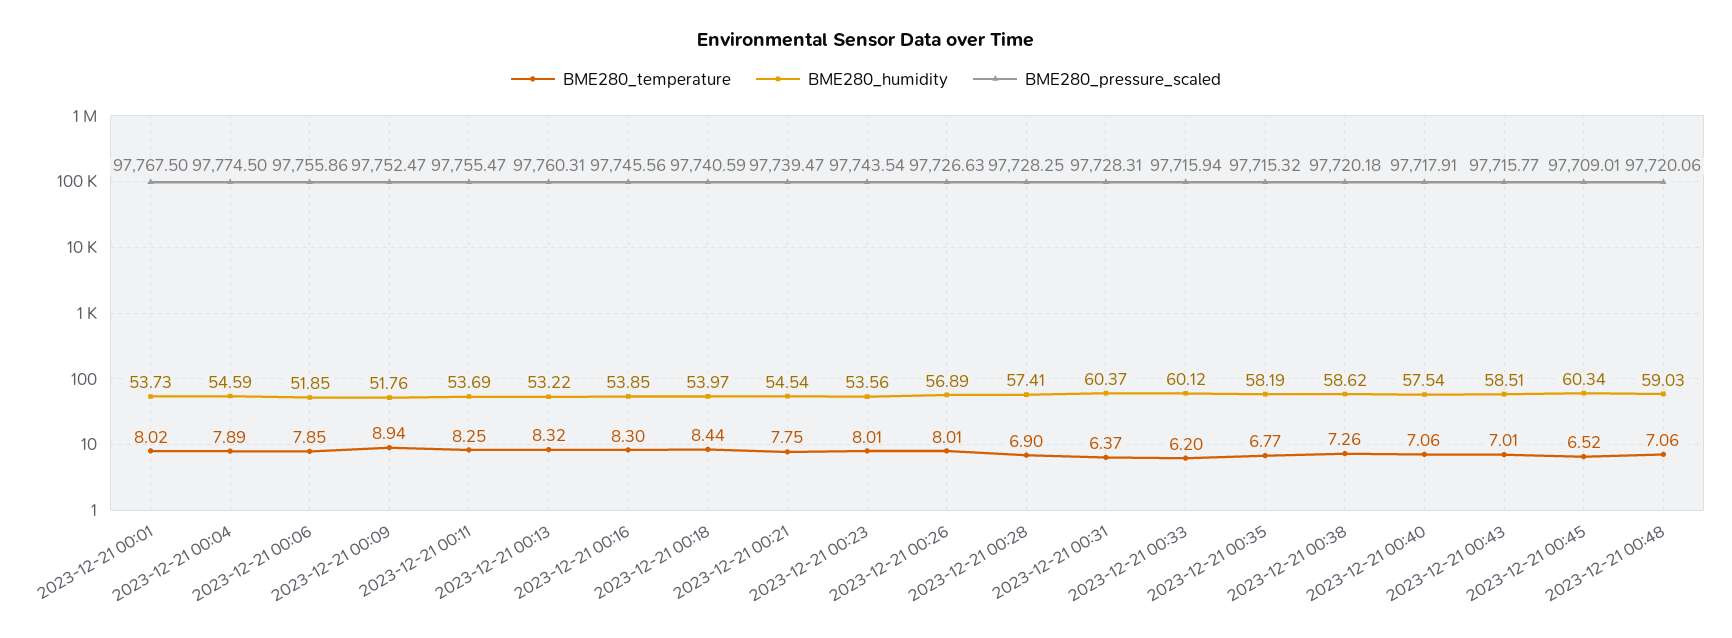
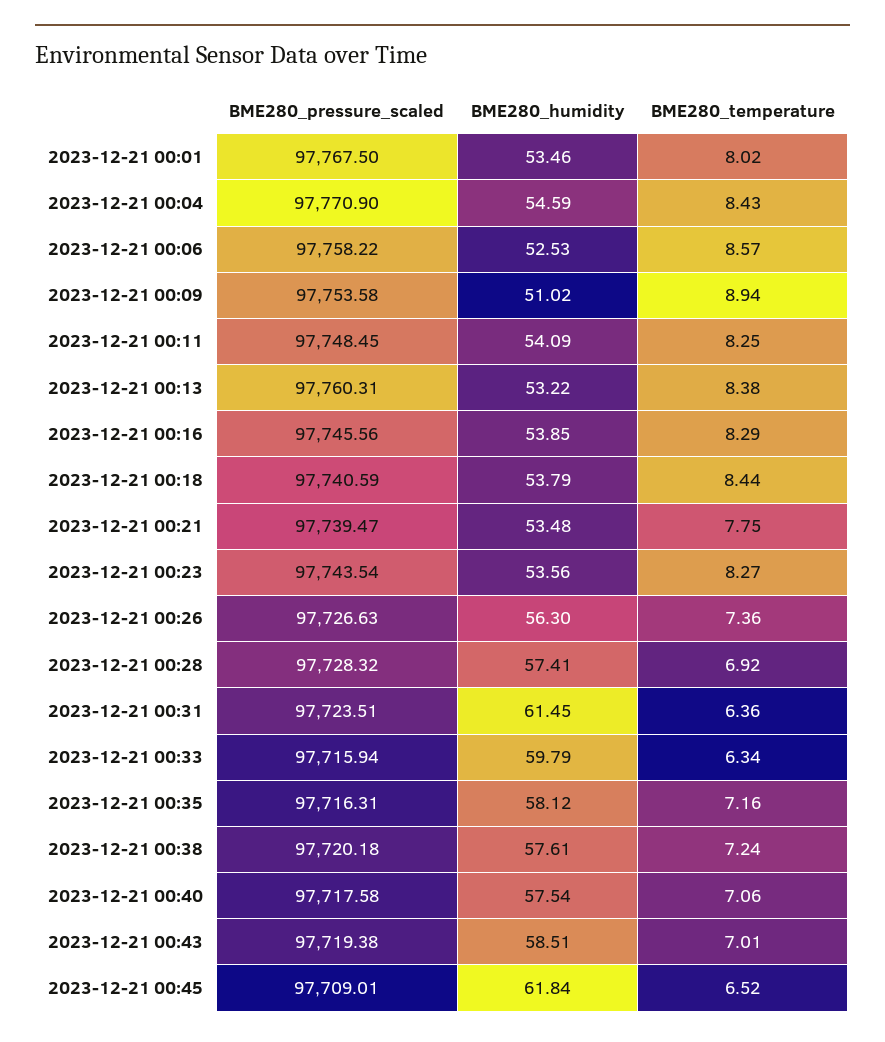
BME280_humidity, 2023-12-21 00:01: 53.73 -> 53.46
BME280_temperature, 2023-12-21 00:04: 7.89 -> 8.43
BME280_pressure_scaled, 2023-12-21 00:04: 97774.5 -> 97770.9
BME280_temperature, 2023-12-21 00:06: 7.85 -> 8.57
BME280_humidity, 2023-12-21 00:06: 51.85 -> 52.53
BME280_pressure_scaled, 2023-12-21 00:06: 97755.86 -> 97758.22
BME280_humidity, 2023-12-21 00:09: 51.76 -> 51.02
BME280_pressure_scaled, 2023-12-21 00:09: 97752.47 -> 97753.58
BME280_humidity, 2023-12-21 00:11: 53.69 -> 54.09
BME280_pressure_scaled, 2023-12-21 00:11: 97755.47 -> 97748.45
BME280_temperature, 2023-12-21 00:13: 8.32 -> 8.38
BME280_temperature, 2023-12-21 00:16: 8.3 -> 8.29
BME280_humidity, 2023-12-21 00:18: 53.97 -> 53.79
BME280_humidity, 2023-12-21 00:21: 54.54 -> 53.48
BME280_temperature, 2023-12-21 00:23: 8.01 -> 8.27
BME280_temperature, 2023-12-21 00:26: 8.01 -> 7.36
BME280_humidity, 2023-12-21 00:26: 56.89 -> 56.3
BME280_temperature, 2023-12-21 00:28: 6.9 -> 6.92
BME280_pressure_scaled, 2023-12-21 00:28: 97728.25 -> 97728.32
BME280_temperature, 2023-12-21 00:31: 6.37 -> 6.36
BME280_humidity, 2023-12-21 00:31: 60.37 -> 61.45
BME280_pressure_scaled, 2023-12-21 00:31: 97728.31 -> 97723.51
BME280_temperature, 2023-12-21 00:33: 6.2 -> 6.34
BME280_humidity, 2023-12-21 00:33: 60.12 -> 59.79
BME280_temperature, 2023-12-21 00:35: 6.77 -> 7.16
BME280_humidity, 2023-12-21 00:35: 58.19 -> 58.12
BME280_pressure_scaled, 2023-12-21 00:35: 97715.32 -> 97716.31
BME280_temperature, 2023-12-21 00:38: 7.26 -> 7.24
BME280_humidity, 2023-12-21 00:38: 58.62 -> 57.61
BME280_pressure_scaled, 2023-12-21 00:40: 97717.91 -> 97717.58
BME280_pressure_scaled, 2023-12-21 00:43: 97715.77 -> 97719.38
BME280_humidity, 2023-12-21 00:45: 60.34 -> 61.84
BME280_temperature, 2023-12-21 00:48: 7.06 -> none
BME280_humidity, 2023-12-21 00:48: 59.03 -> none
BME280_pressure_scaled, 2023-12-21 00:48: 97720.06 -> none

